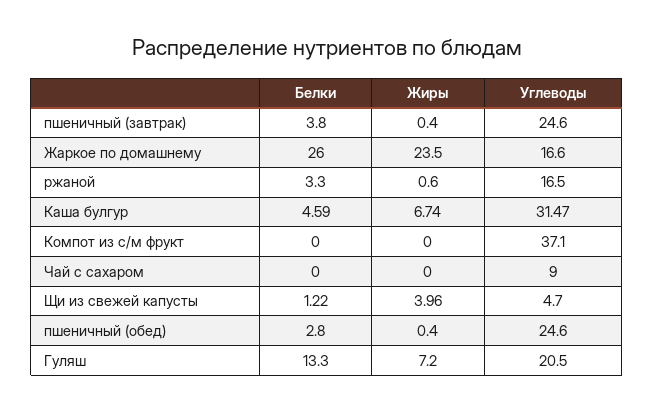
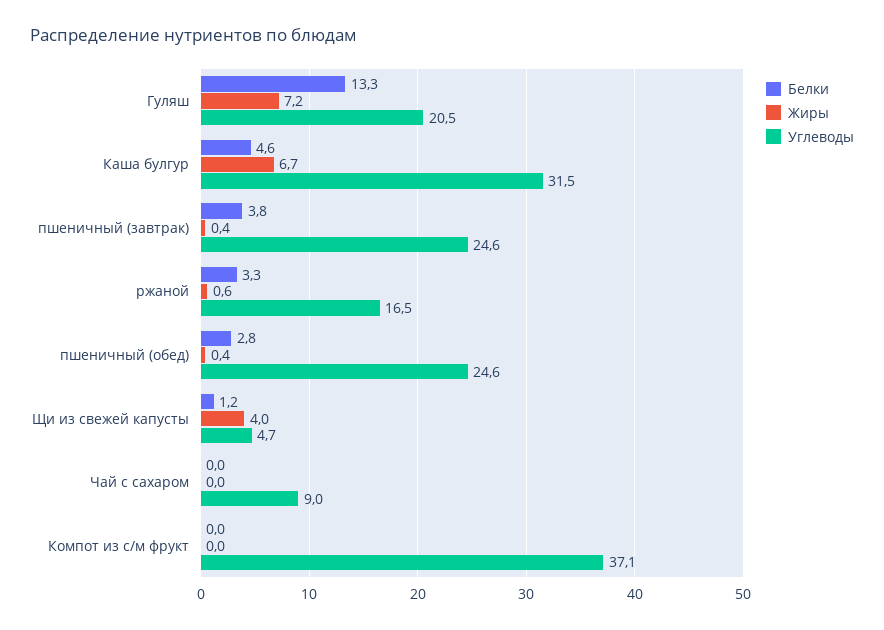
Белки, Жаркое по домашнему: 26 -> none
Жиры, Жаркое по домашнему: 23.5 -> none
Углеводы, Жаркое по домашнему: 16.6 -> none

